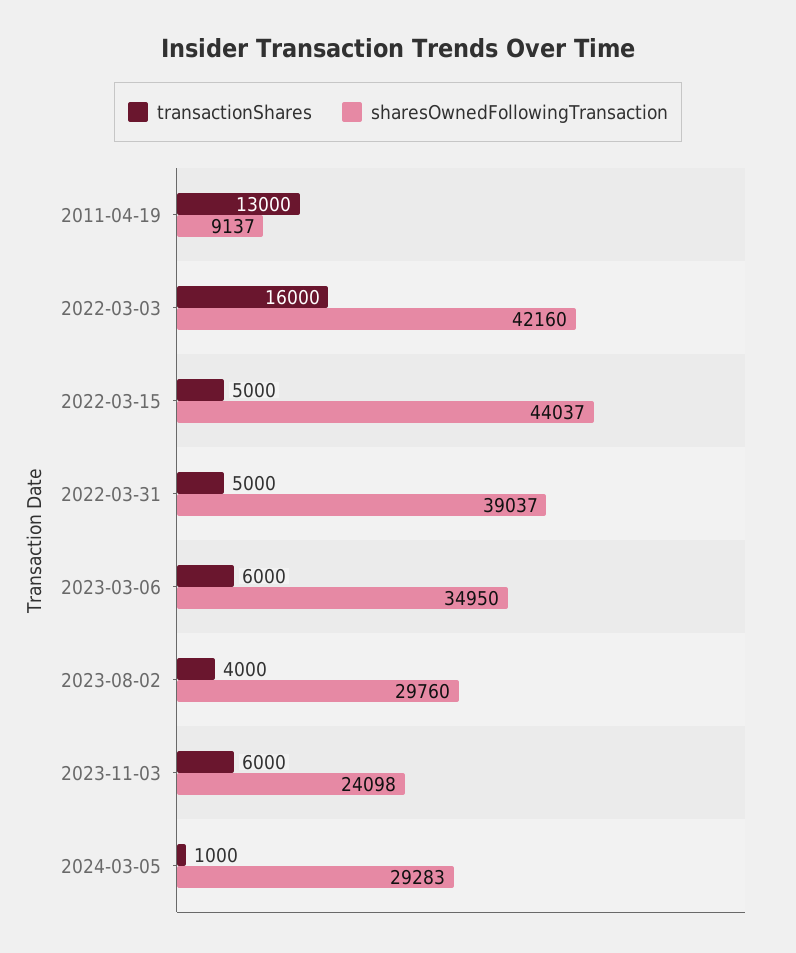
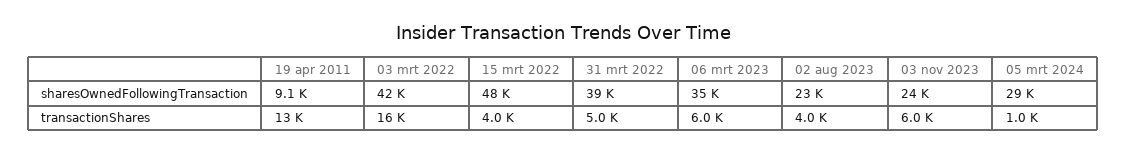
transactionShares, 2022-03-15: 5000 -> 4000
sharesOwnedFollowingTransaction, 2022-03-15: 44037 -> 48000
sharesOwnedFollowingTransaction, 2023-08-02: 29760 -> 23000

